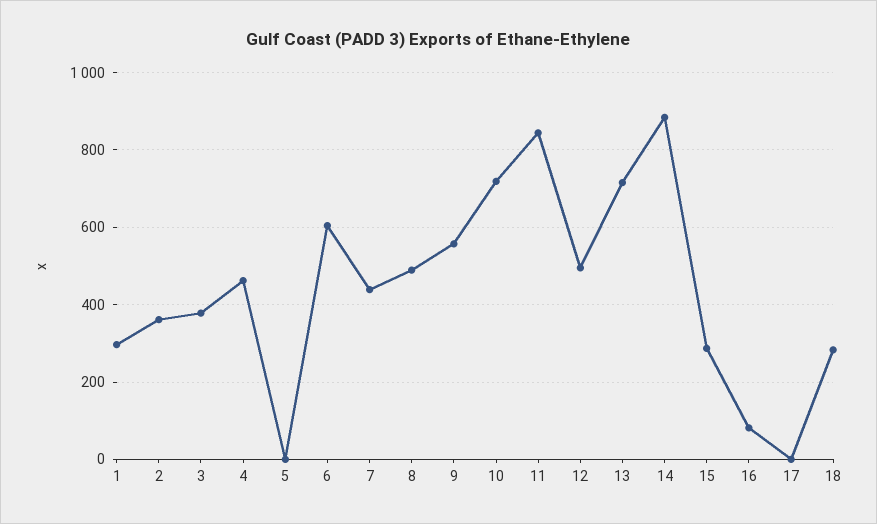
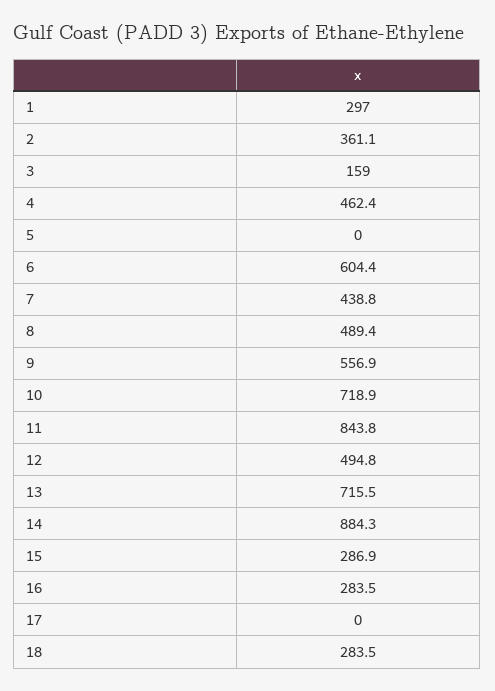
3: 380 -> 159
16: 80 -> 283.5

